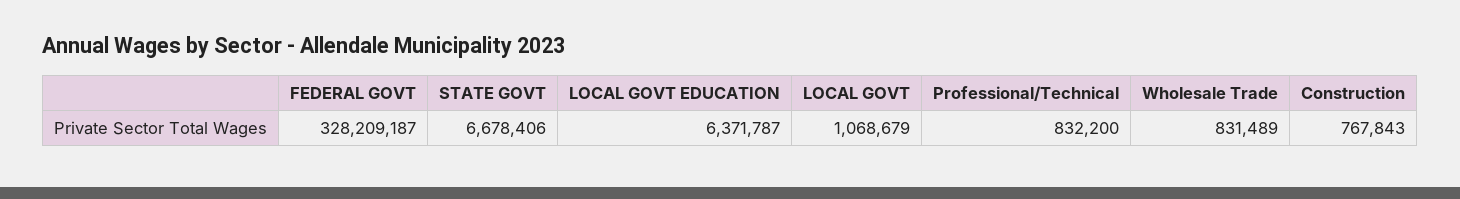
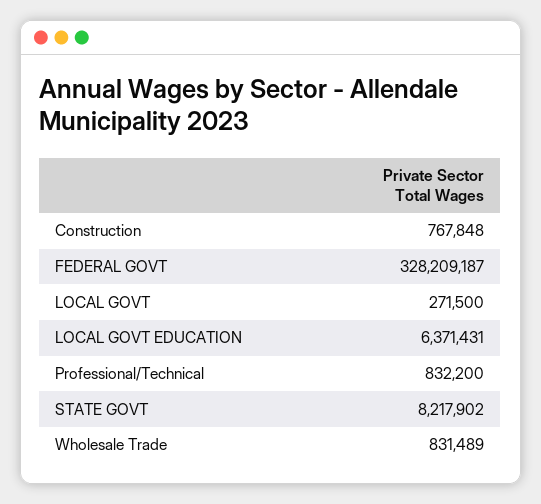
STATE GOVT: 6678406 -> 8217902
LOCAL GOVT EDUCATION: 6371787 -> 6371431
LOCAL GOVT: 1068679 -> 271500
Construction: 767843 -> 767848

